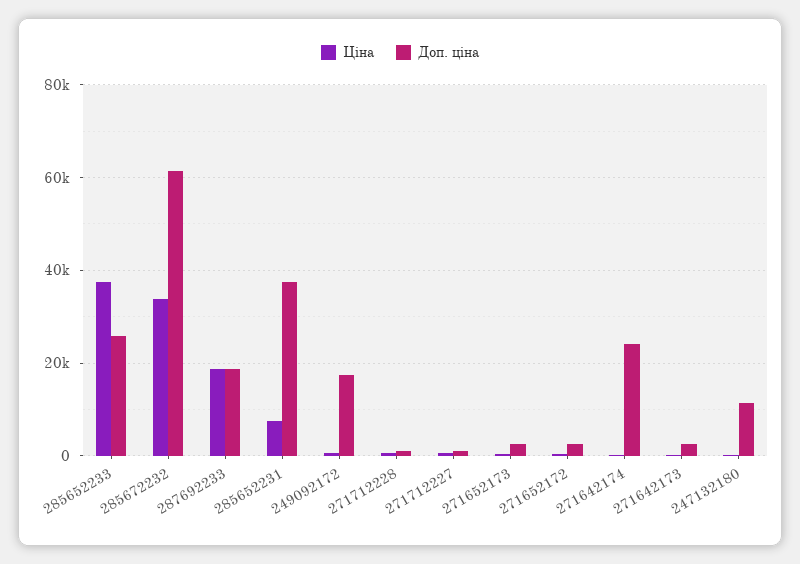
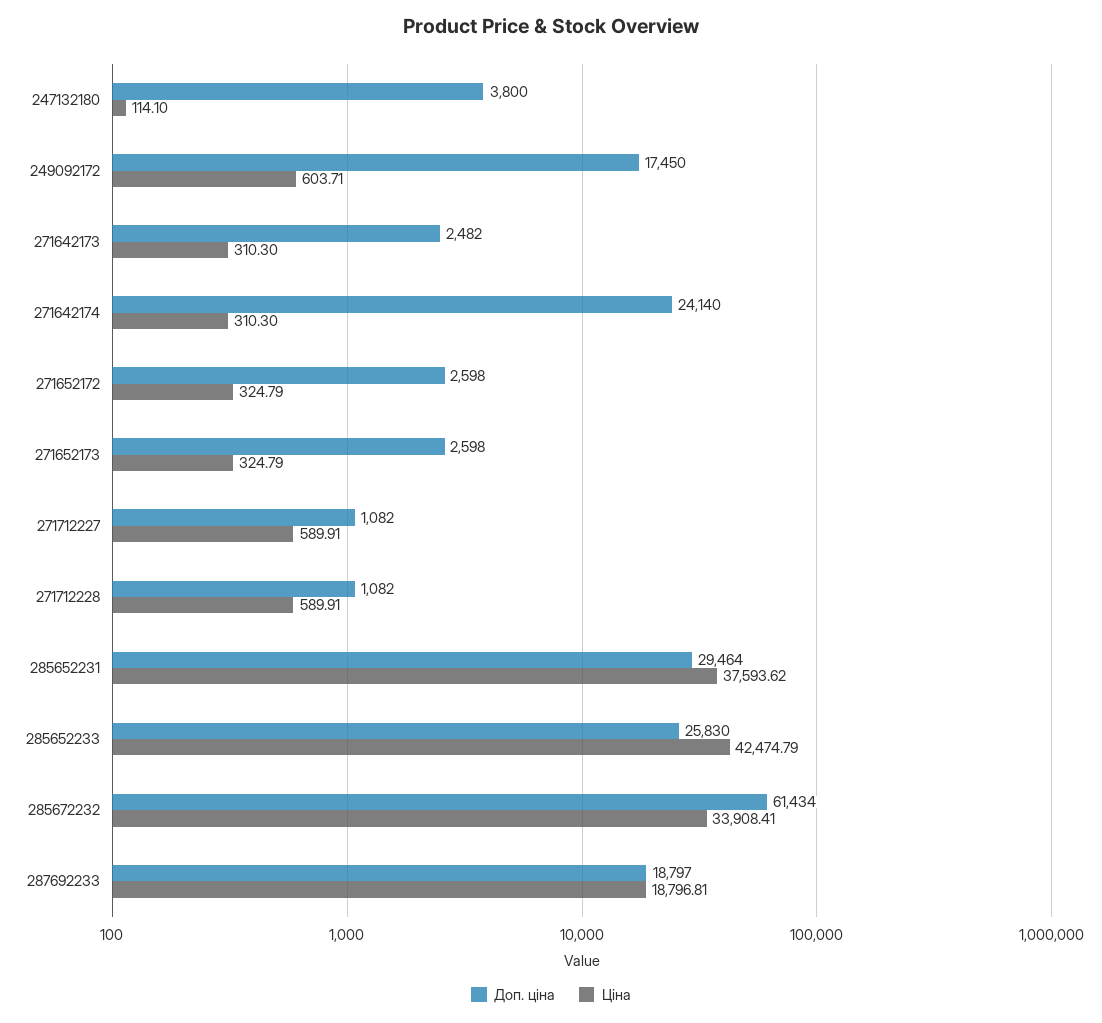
Ціна, 285652233: 38000 -> 42474.79
Ціна, 285652231: 8000 -> 37593.62
Доп. ціна, 285652231: 38000 -> 29464
Доп. ціна, 247132180: 12000 -> 3800

